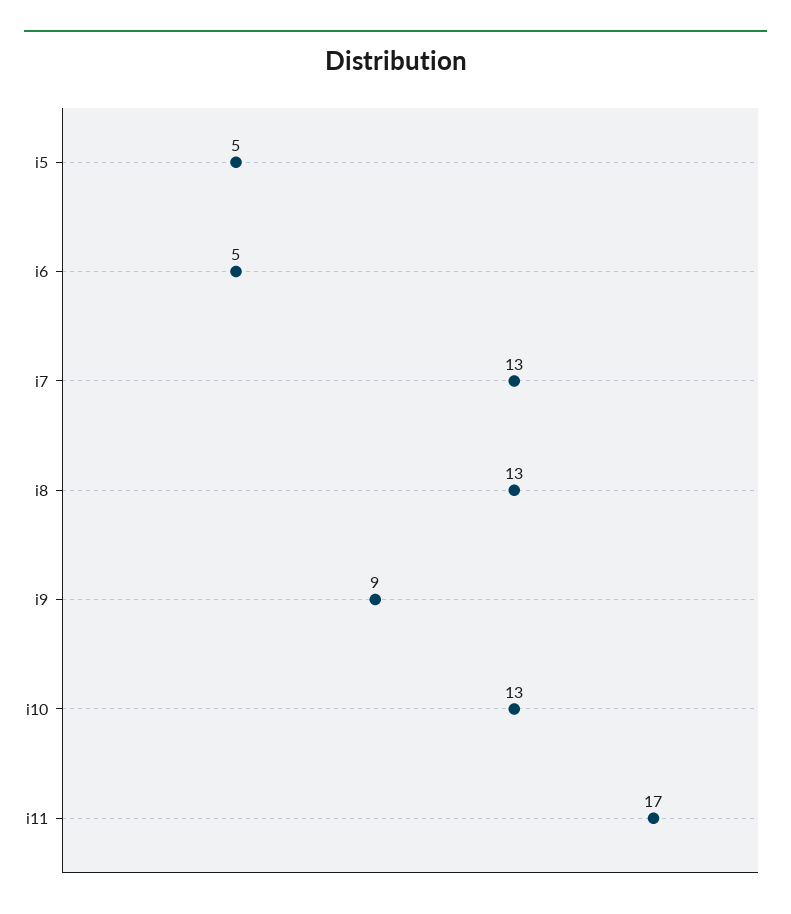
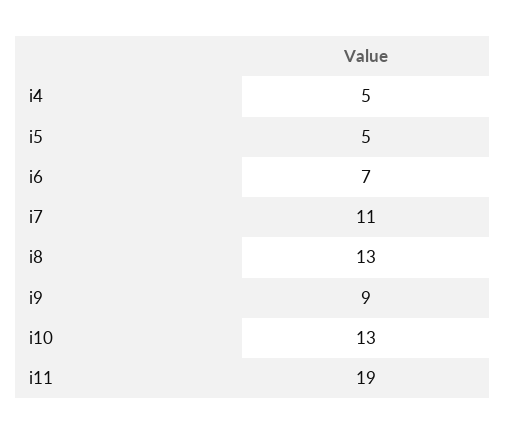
i6: 5 -> 7
i7: 13 -> 11
i11: 17 -> 19
i4: none -> 5

